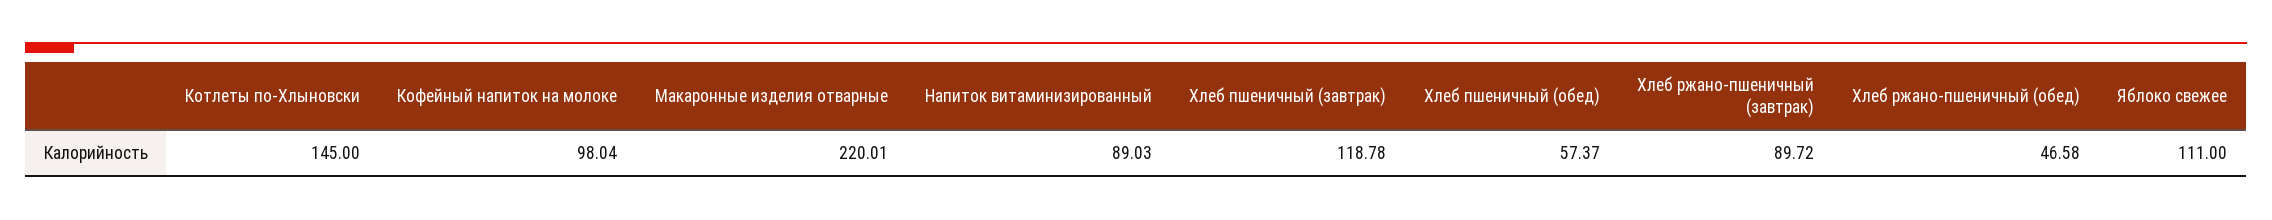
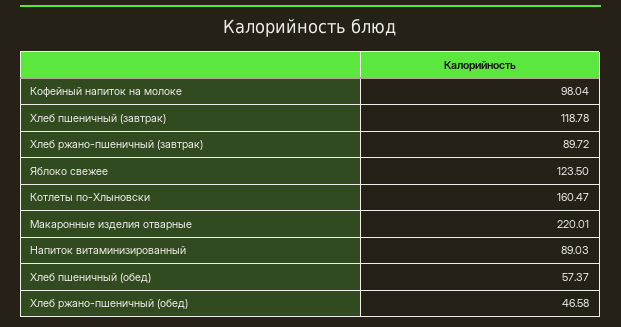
Котлеты по-Хлыновски: 145 -> 160.47
Яблоко свежее: 111 -> 123.5

